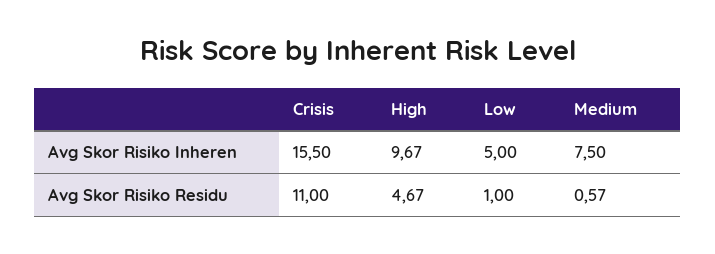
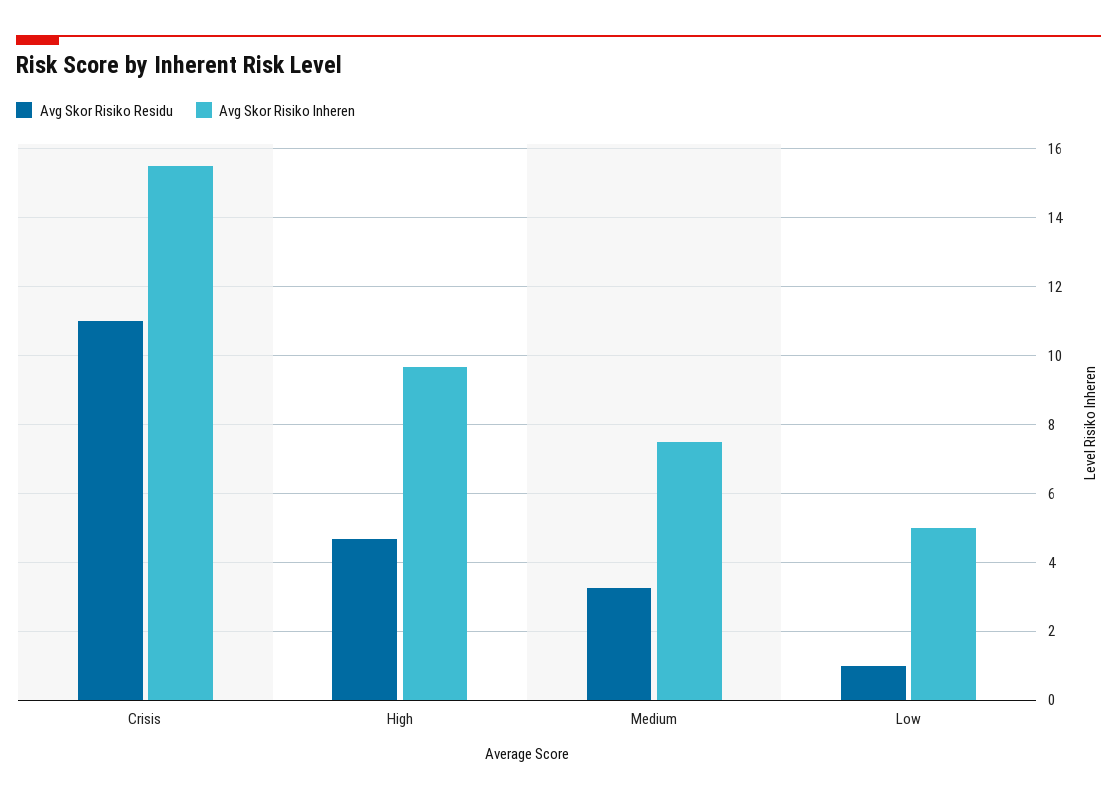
Avg Skor Risiko Residu, Medium: 0.57 -> 3.2

